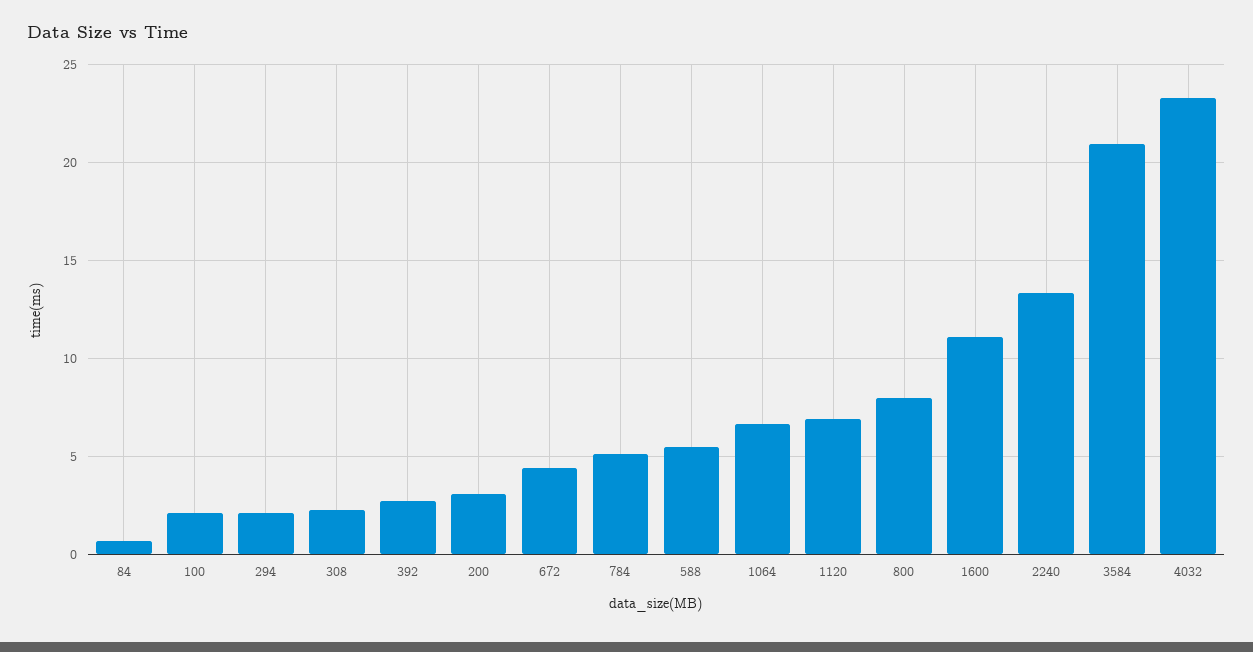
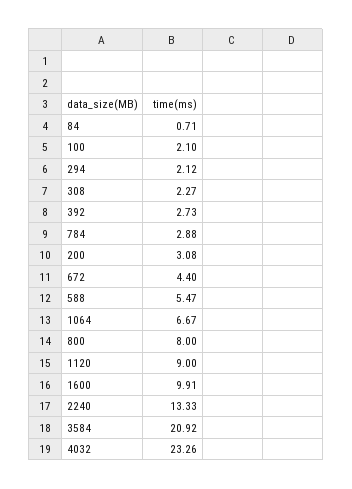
784: 5 -> 2.88
1120: 7 -> 9
1600: 11 -> 9.91

